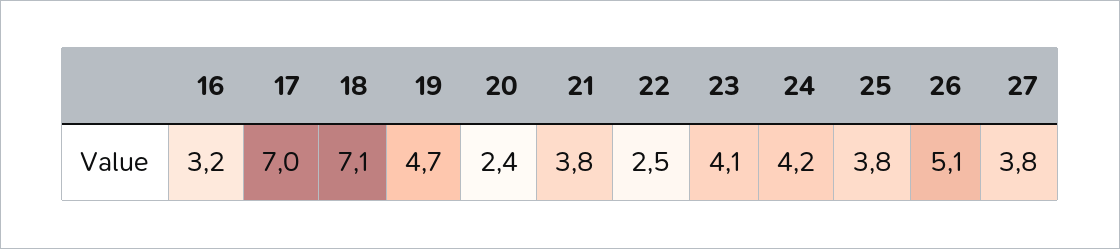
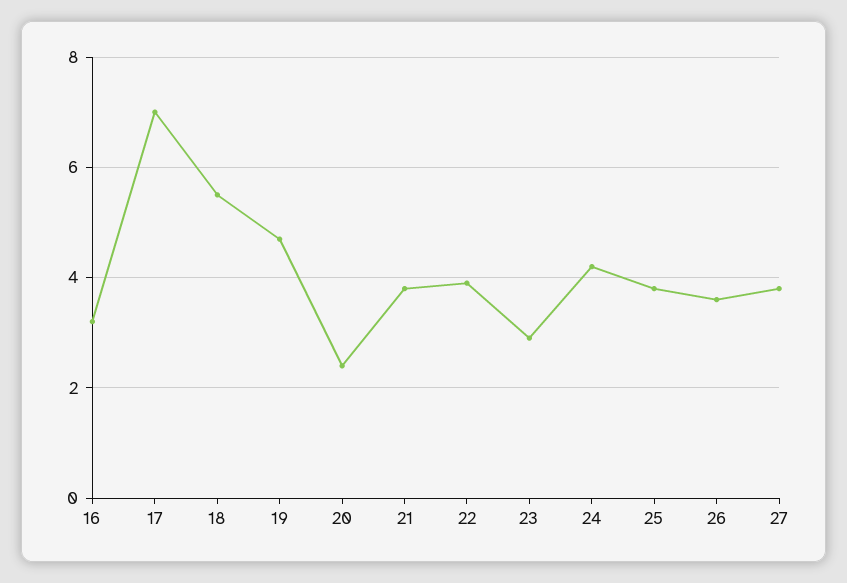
18: 7.1 -> 5.5
22: 2.5 -> 4
23: 4.1 -> 3
26: 5.1 -> 3.5

